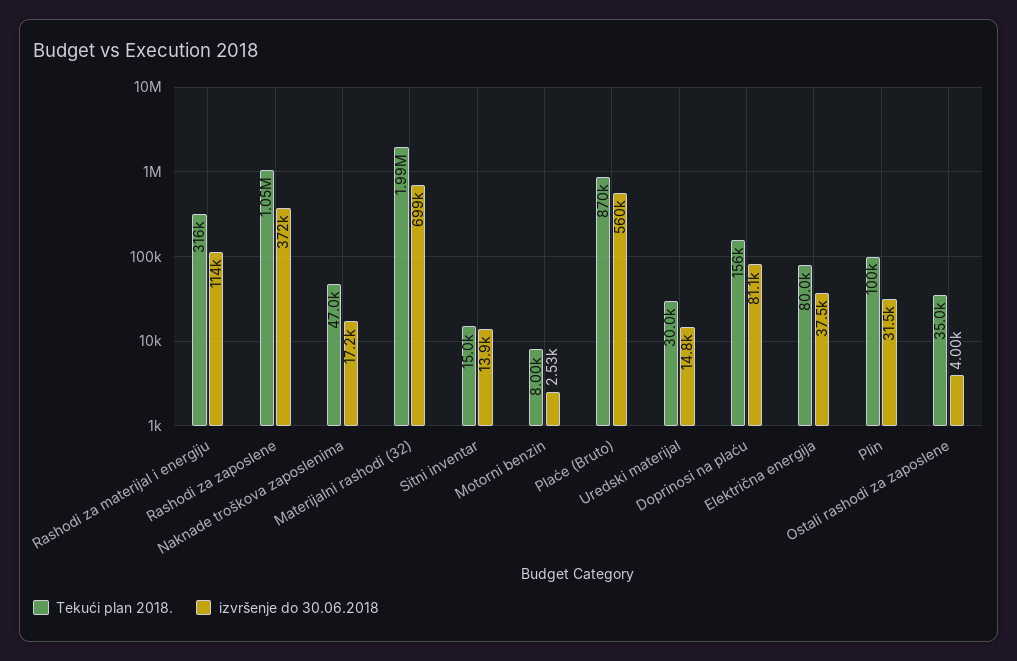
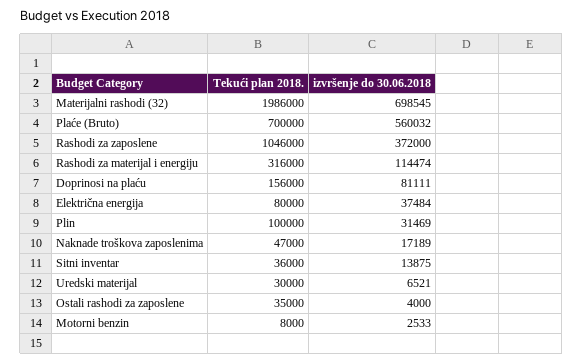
Tekući plan 2018., Sitni inventar: 15000 -> 36000
Tekući plan 2018., Plaće (Bruto): 870000 -> 700000
izvršenje do 30.06.2018, Uredski materijal: 14800 -> 6521

